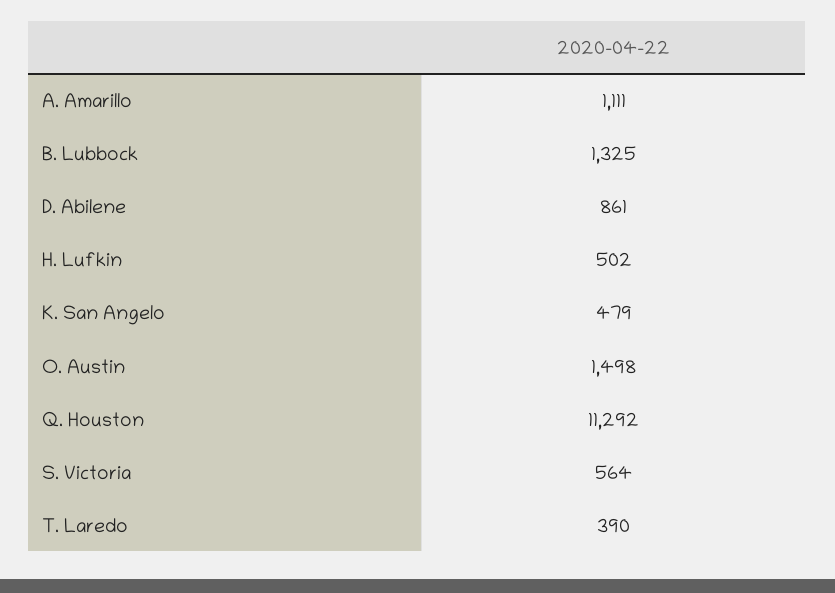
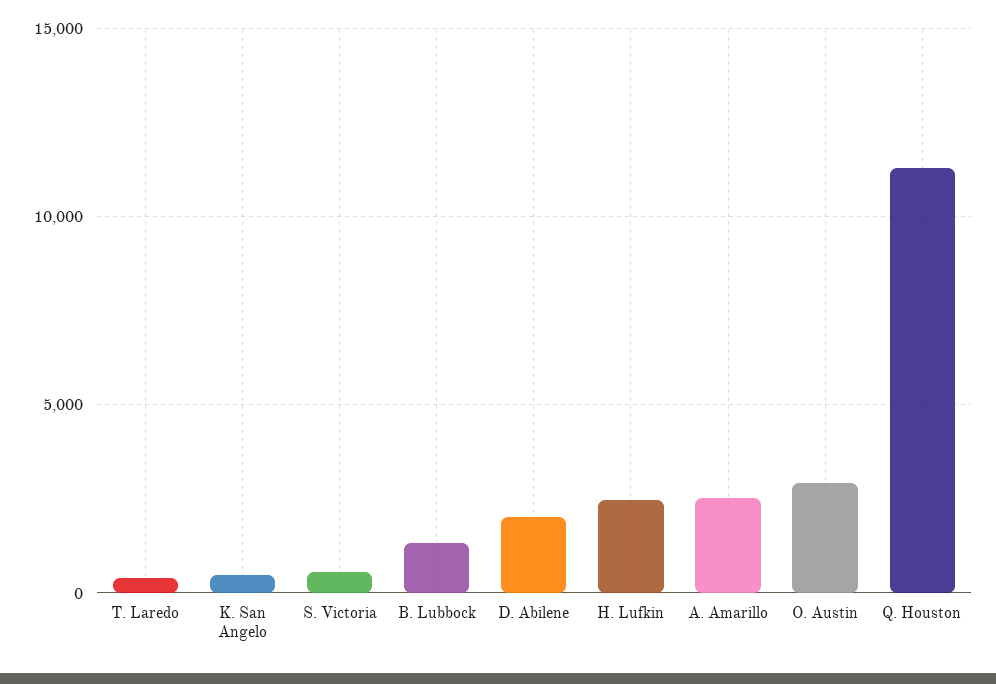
A. Amarillo: 1111 -> 2500
D. Abilene: 861 -> 2000
H. Lufkin: 502 -> 2500
O. Austin: 1498 -> 3000

